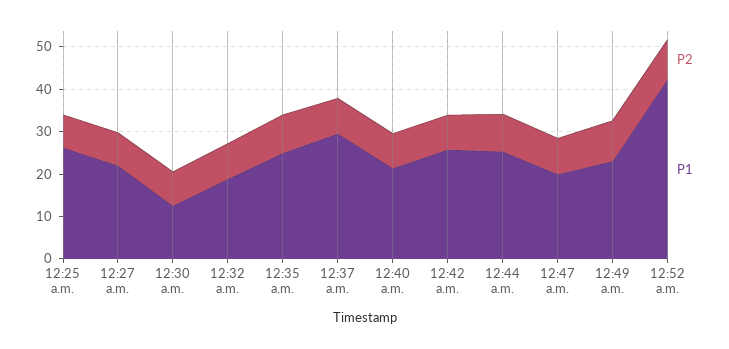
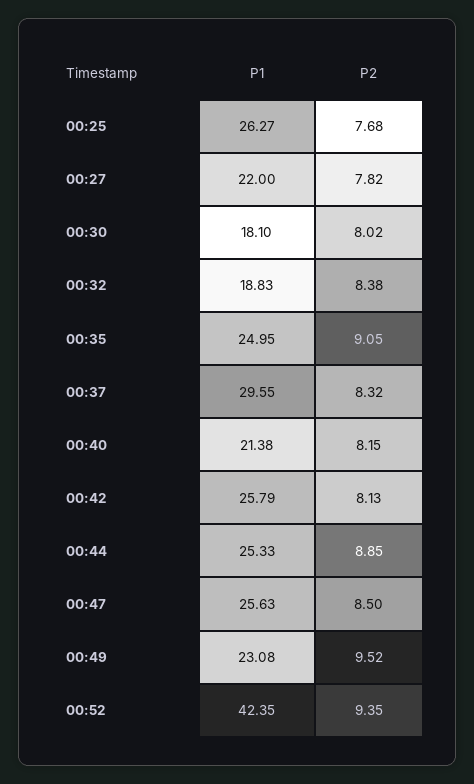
P1, 12:30 a.m.: 12 -> 18.1
P1, 12:47 a.m.: 20 -> 25.63

